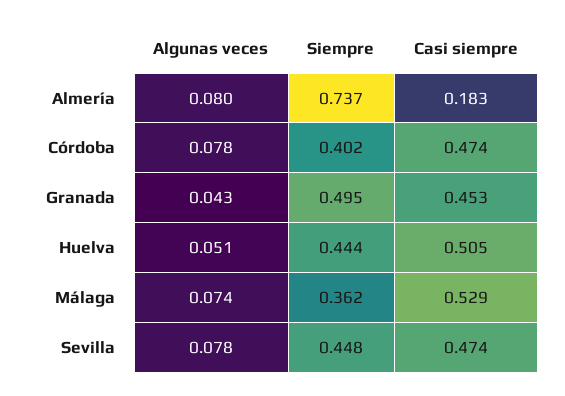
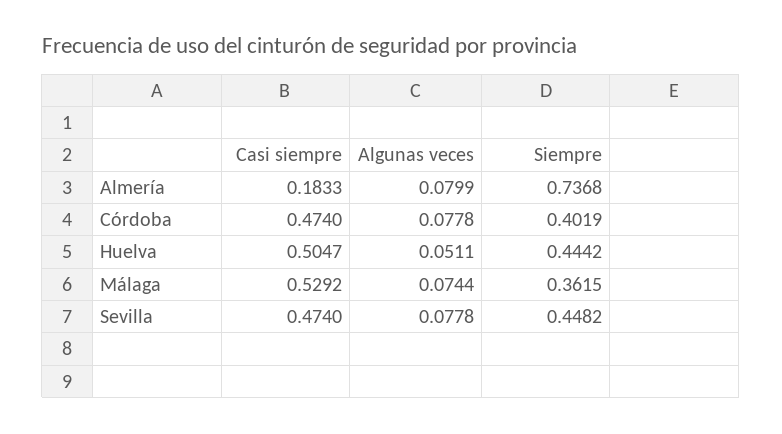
Algunas veces, Granada: 0.043 -> none
Siempre, Granada: 0.495 -> none
Casi siempre, Granada: 0.453 -> none

